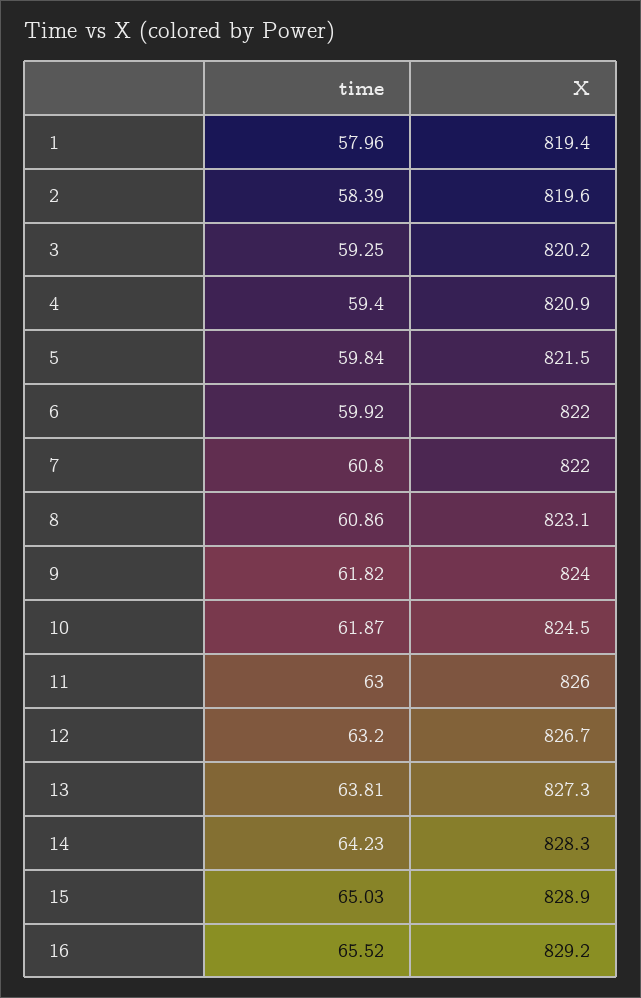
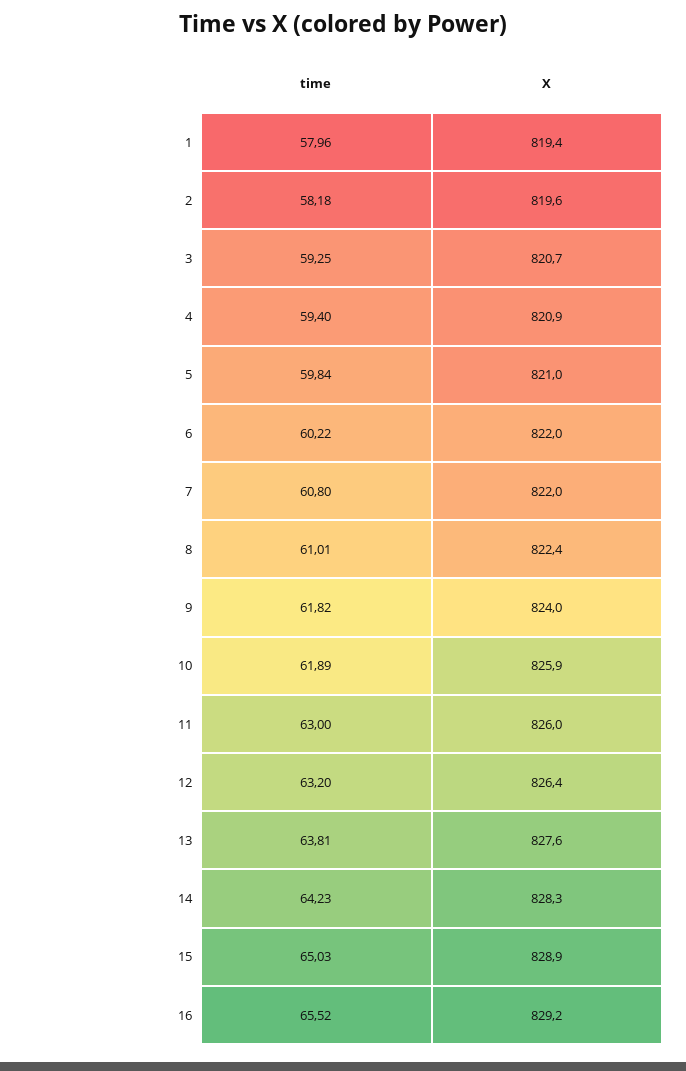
time, 2: 58.39 -> 58.18
X, 3: 820.2 -> 820.7
X, 5: 821.5 -> 821
time, 6: 59.92 -> 60.22
time, 8: 60.86 -> 61.01
X, 8: 823.1 -> 822.4
time, 10: 61.87 -> 61.89
X, 10: 824.5 -> 825.9
X, 12: 826.7 -> 826.4
X, 13: 827.3 -> 827.6

